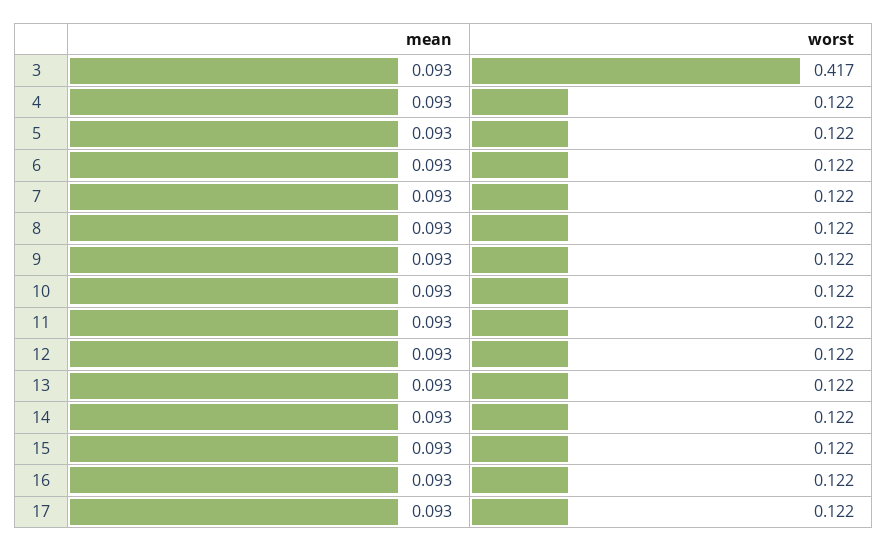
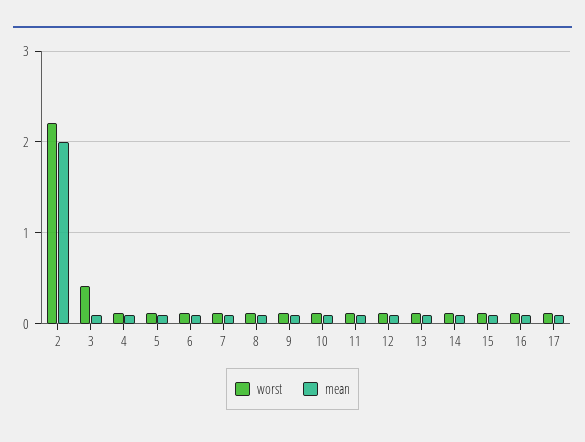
worst, 2: none -> 2.2
mean, 2: none -> 2

